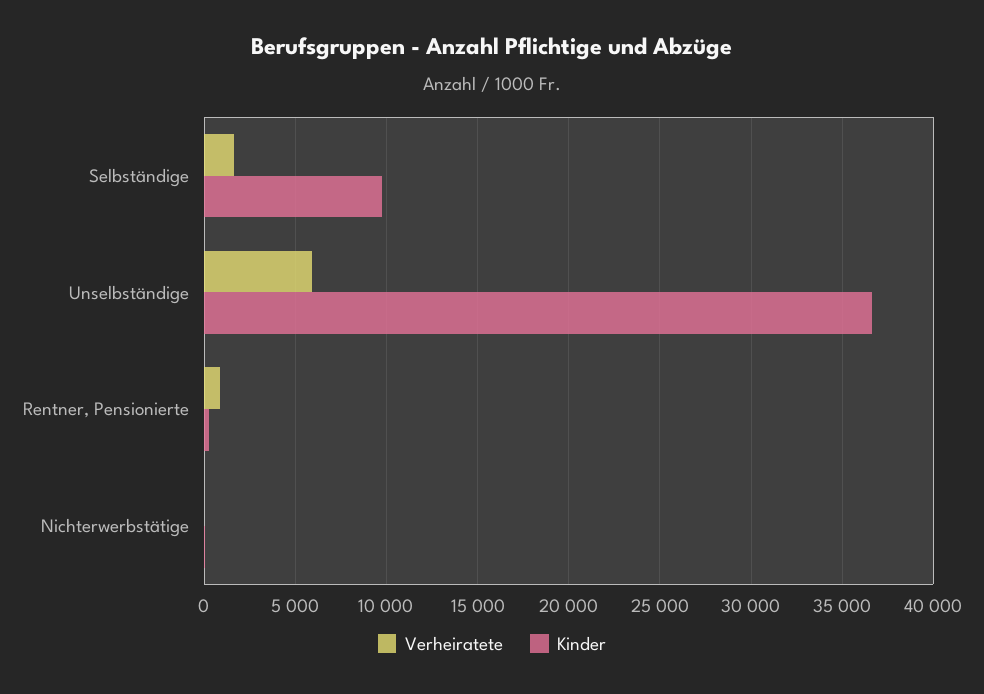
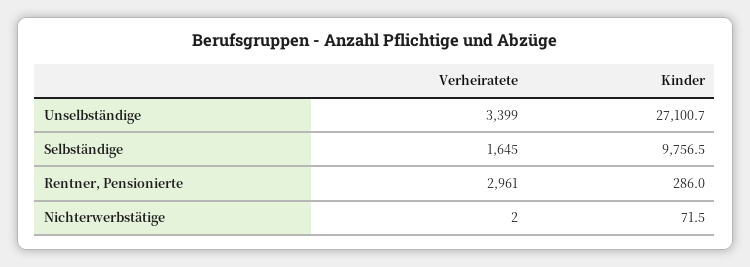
Verheiratete, Unselbständige: 6000 -> 3399
Kinder, Unselbständige: 36500 -> 27100.7
Verheiratete, Rentner, Pensionierte: 1000 -> 2961

